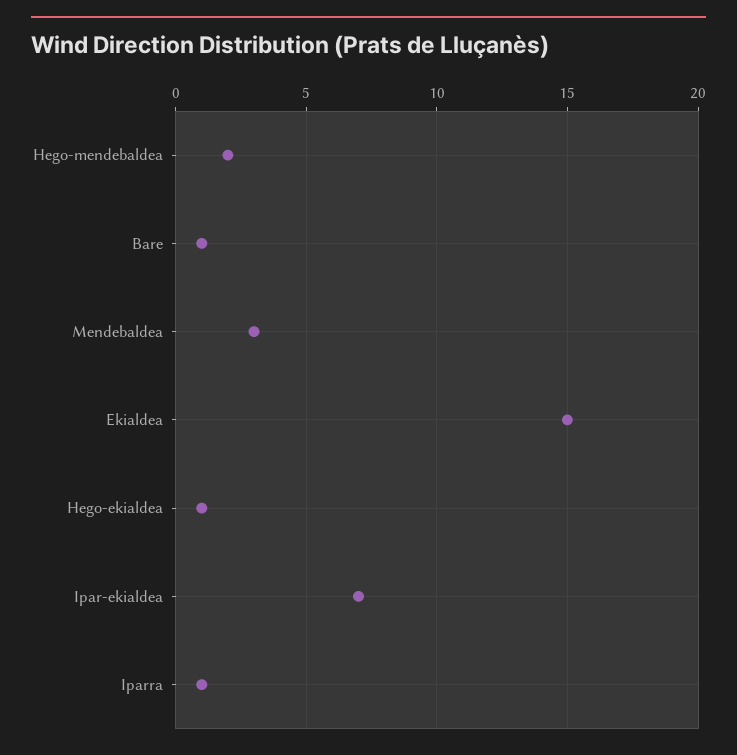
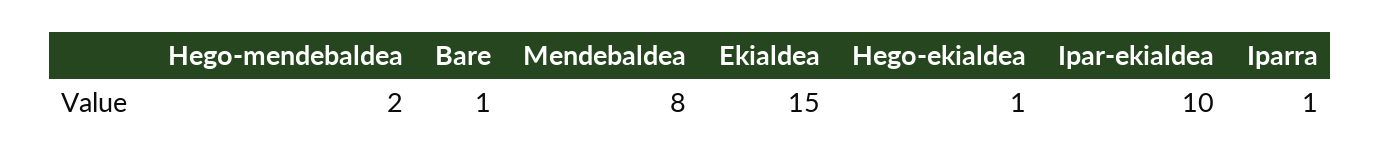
Mendebaldea: 3 -> 8
Ipar-ekialdea: 7 -> 10

